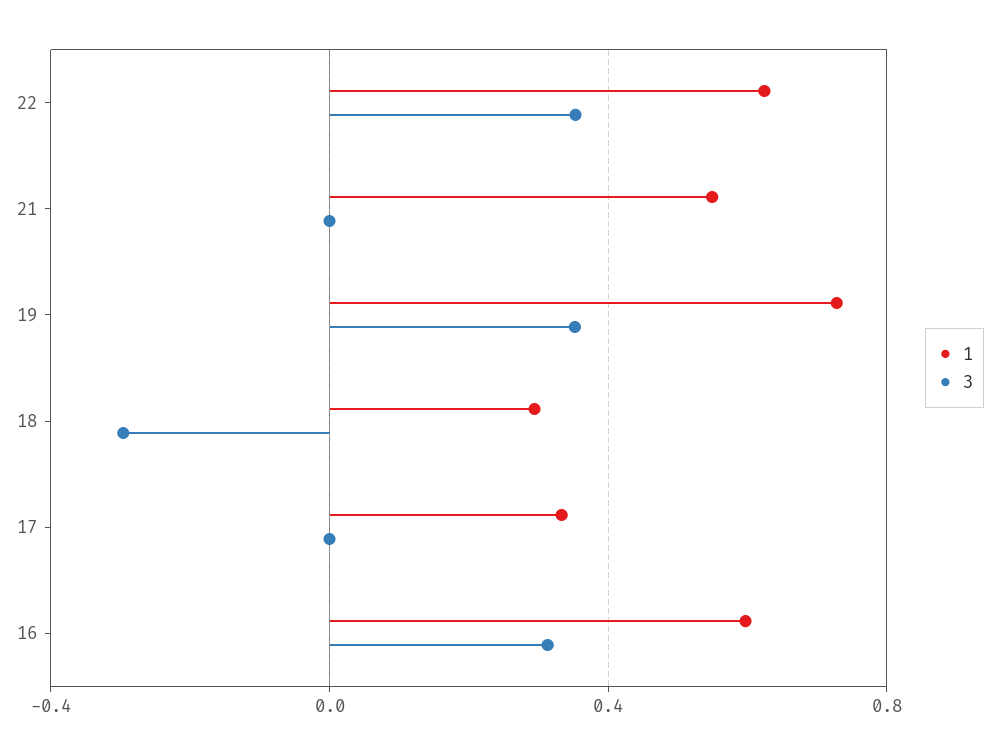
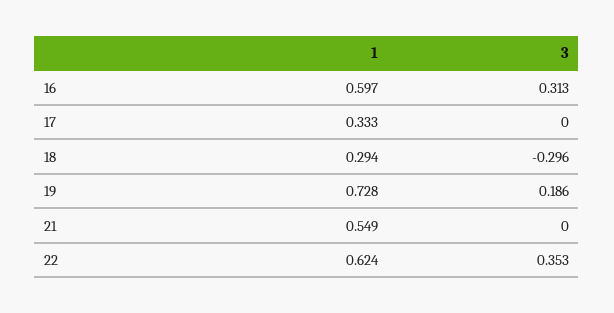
3, 19: 0.35 -> 0.186

